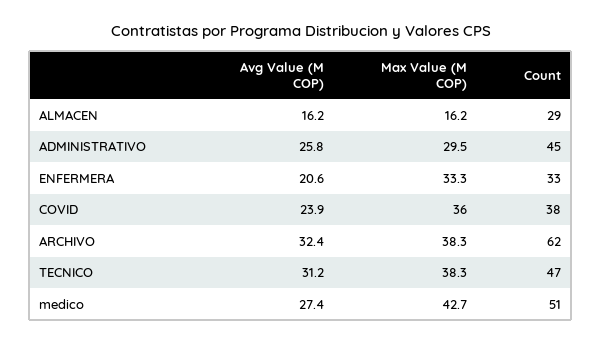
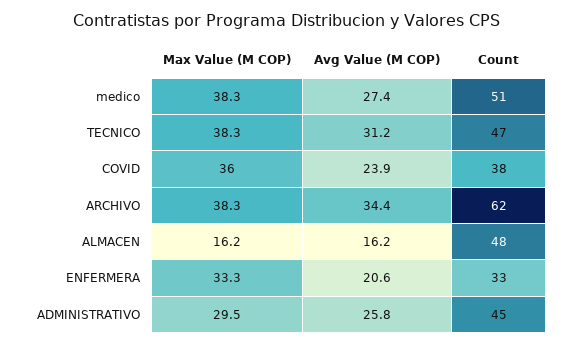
Count, ALMACEN: 29 -> 48
Avg Value (M COP), ARCHIVO: 32.4 -> 34.4
Max Value (M COP), medico: 42.7 -> 38.3

